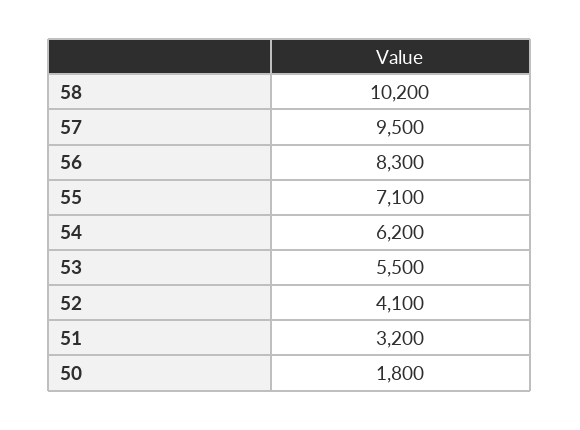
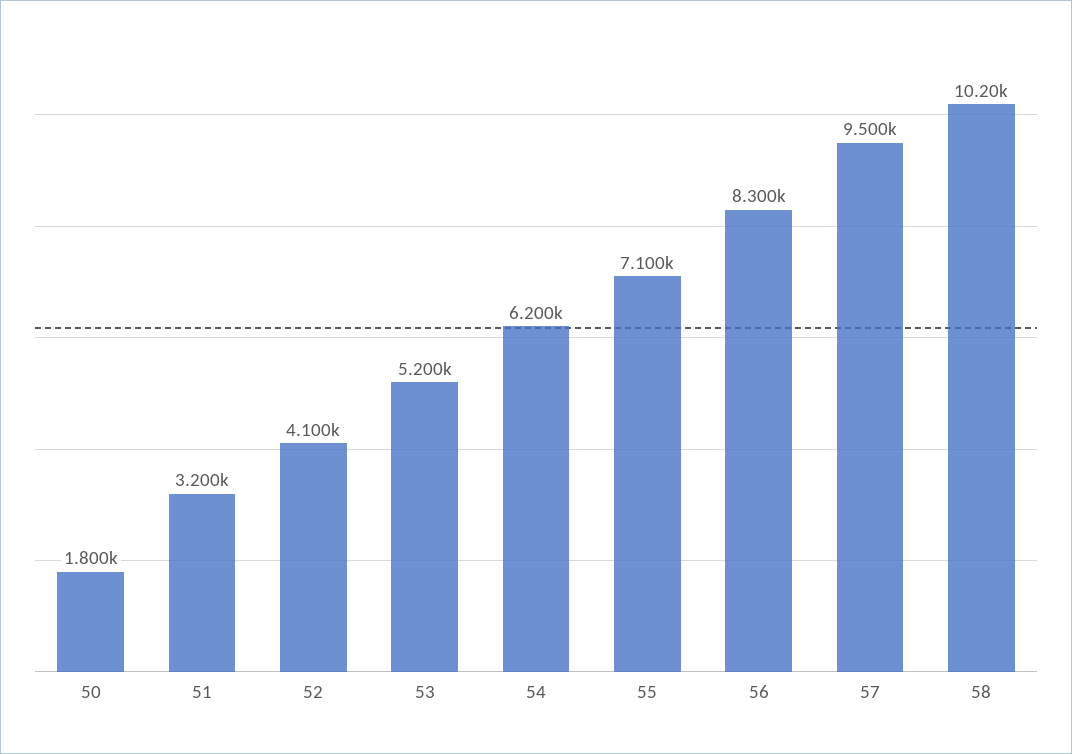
53: 5500 -> 5200

